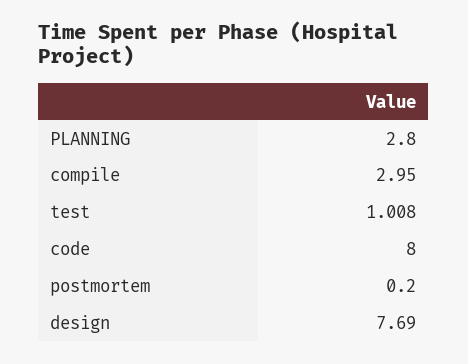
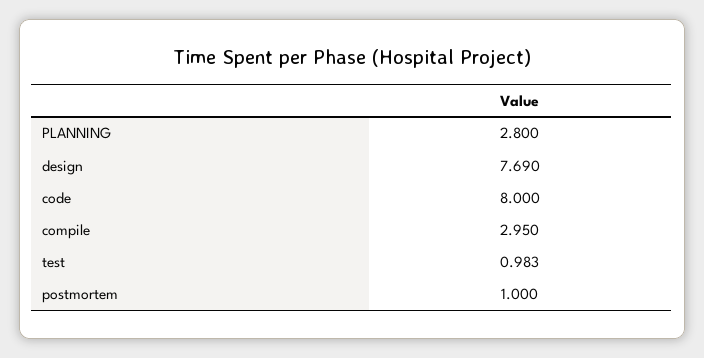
test: 1.008 -> 0.983
postmortem: 0.2 -> 1

